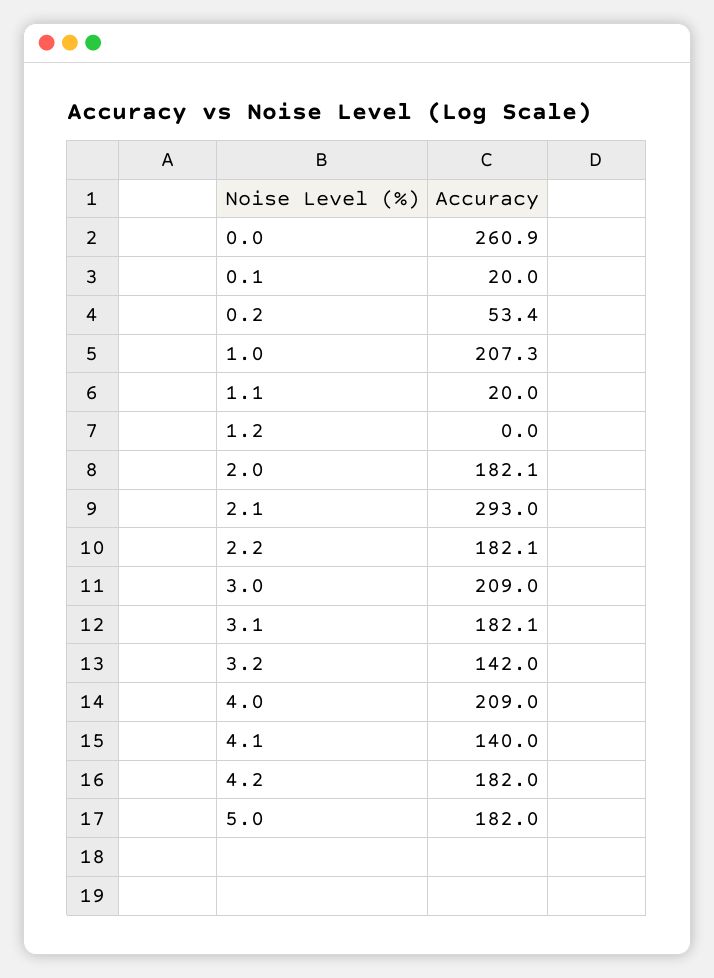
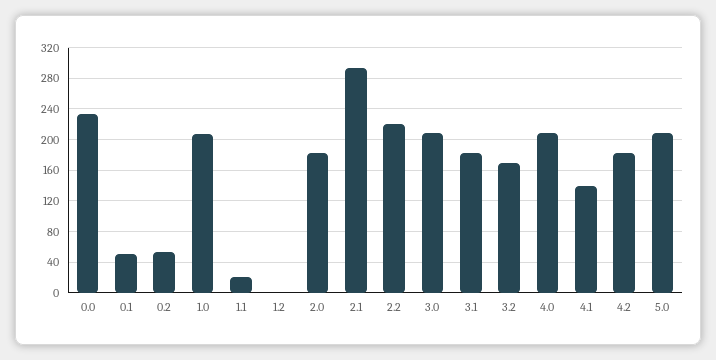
0.0: 260.9 -> 230
0.1: 20 -> 50
2.2: 182.1 -> 220
3.2: 142 -> 170
5.0: 182 -> 210

